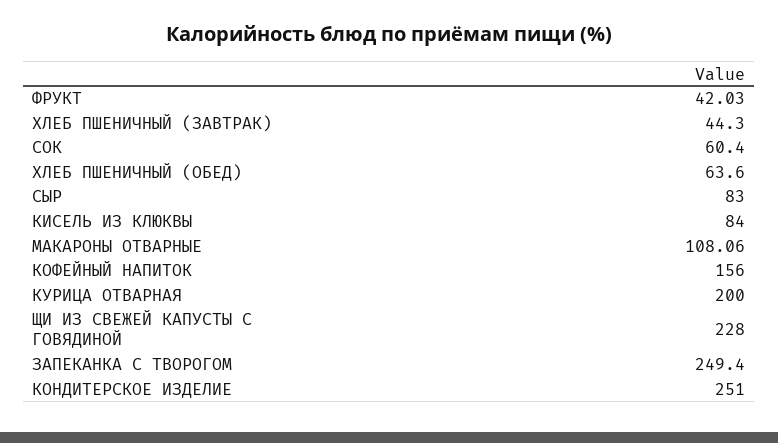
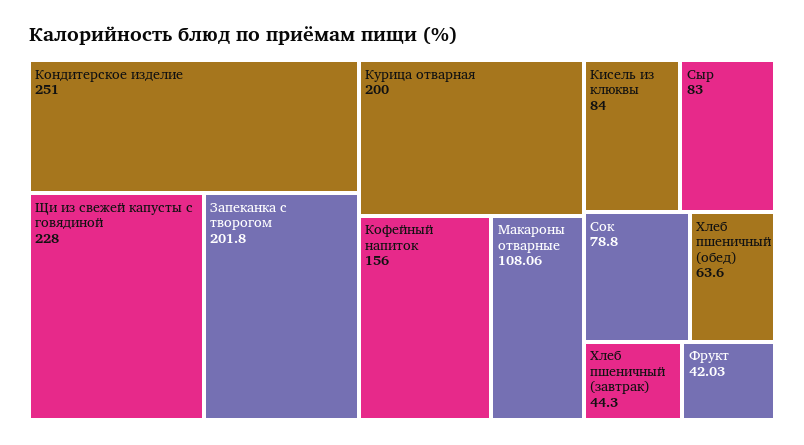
СОК: 60.4 -> 78.8
ЗАПЕКАНКА С ТВОРОГОМ: 249.4 -> 201.8

